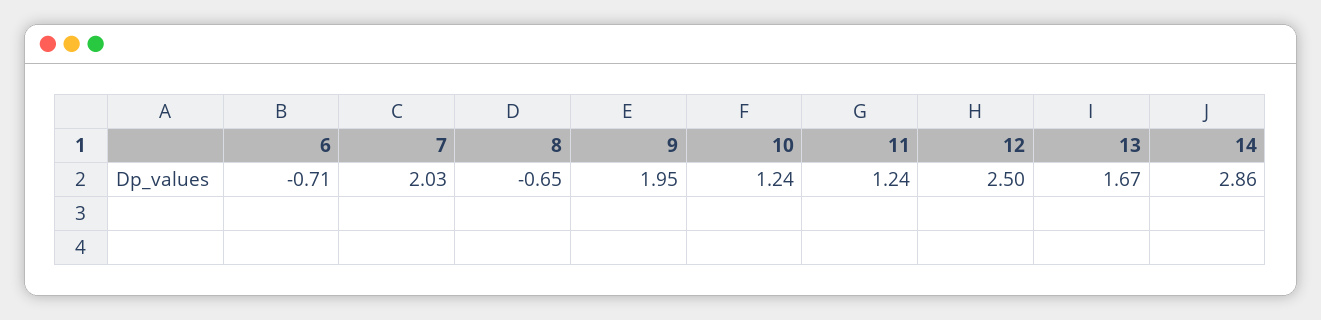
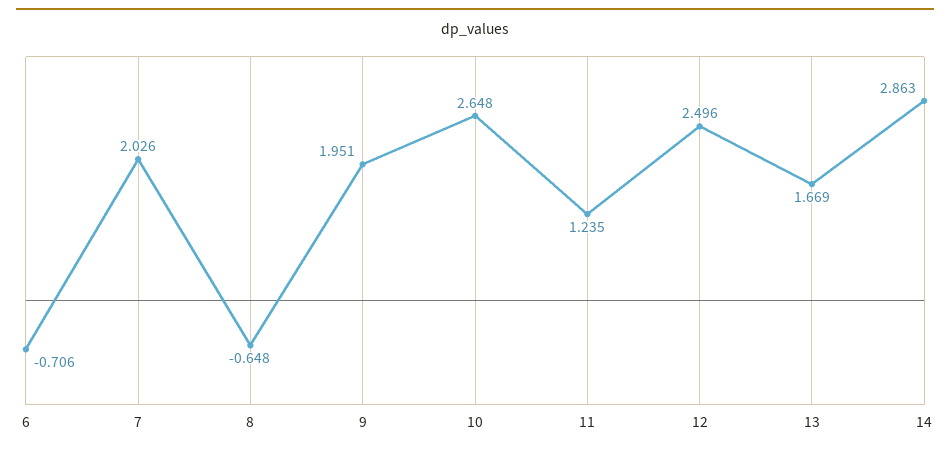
10: 1.24 -> 2.648

